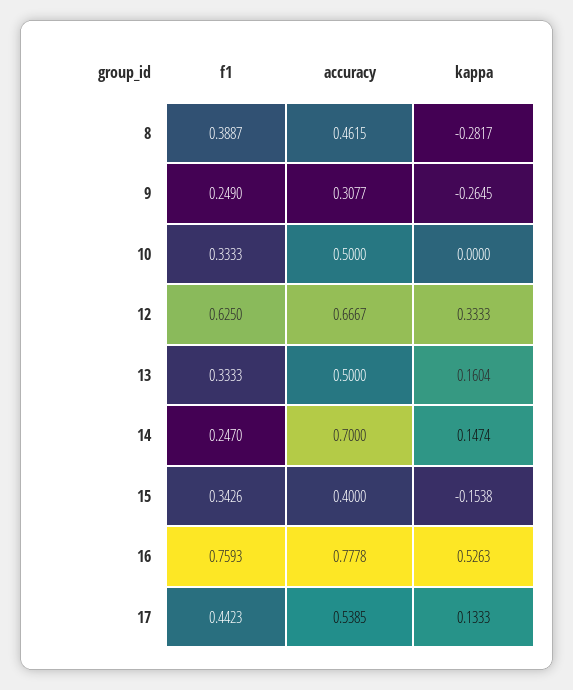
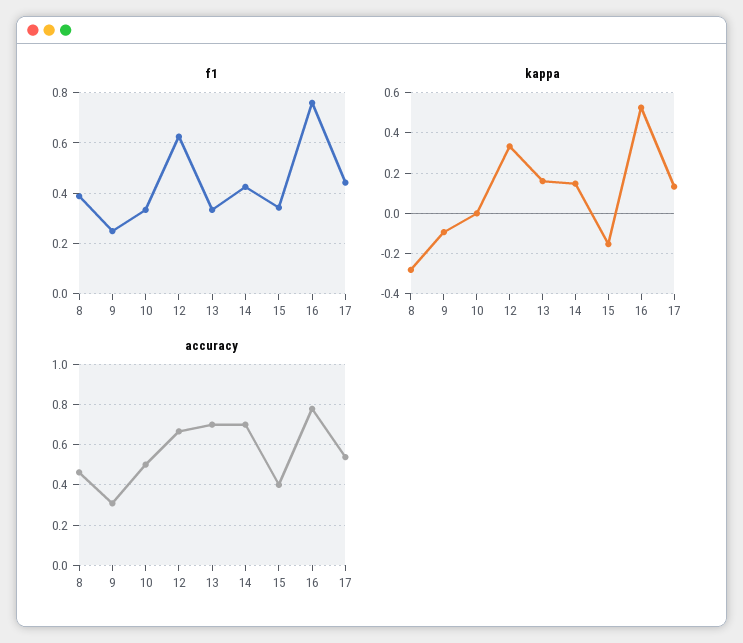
kappa, 9: -0.2645 -> -0.1
accuracy, 13: 0.5 -> 0.7
f1, 14: 0.247 -> 0.425

